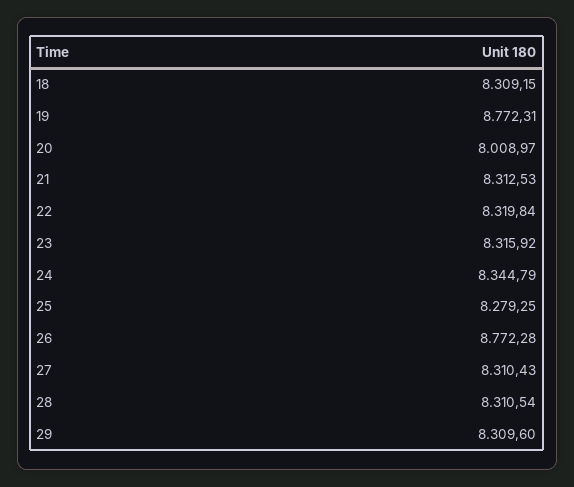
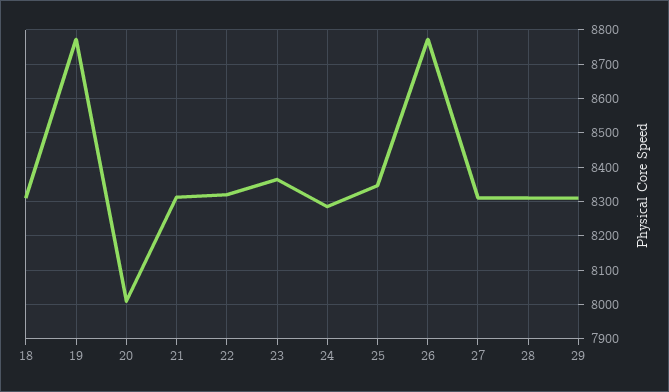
23: 8315.92 -> 8360
24: 8344.79 -> 8280
25: 8279.25 -> 8340

